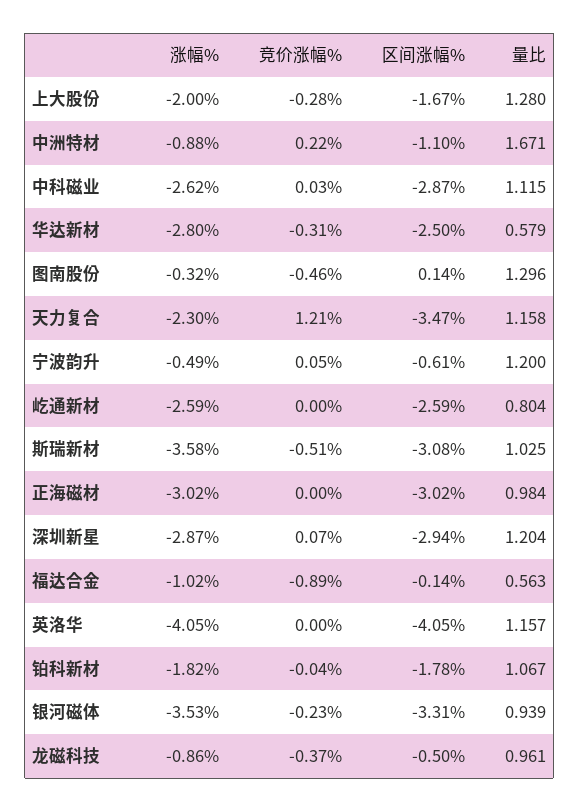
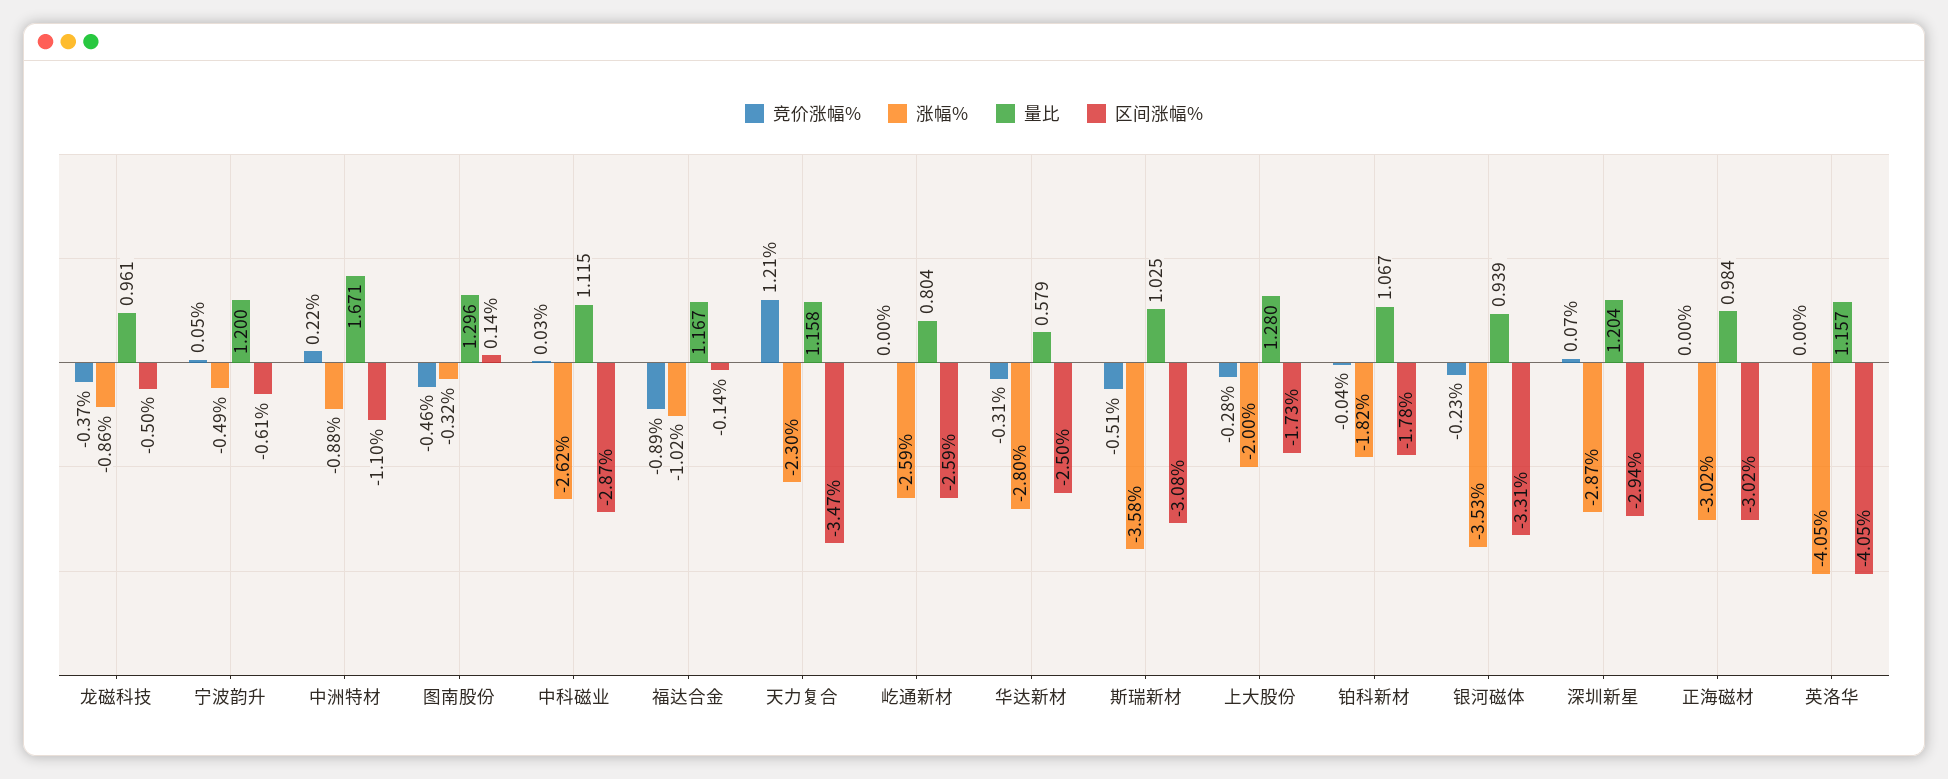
区间涨幅%, 上大股份: -1.67 -> -1.73
量比, 福达合金: 0.563 -> 1.167

